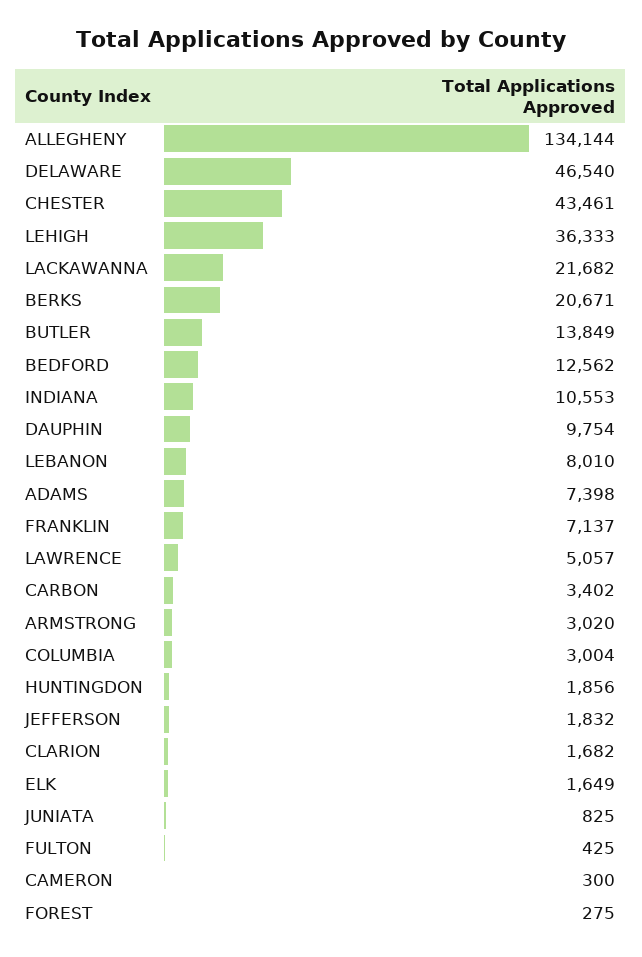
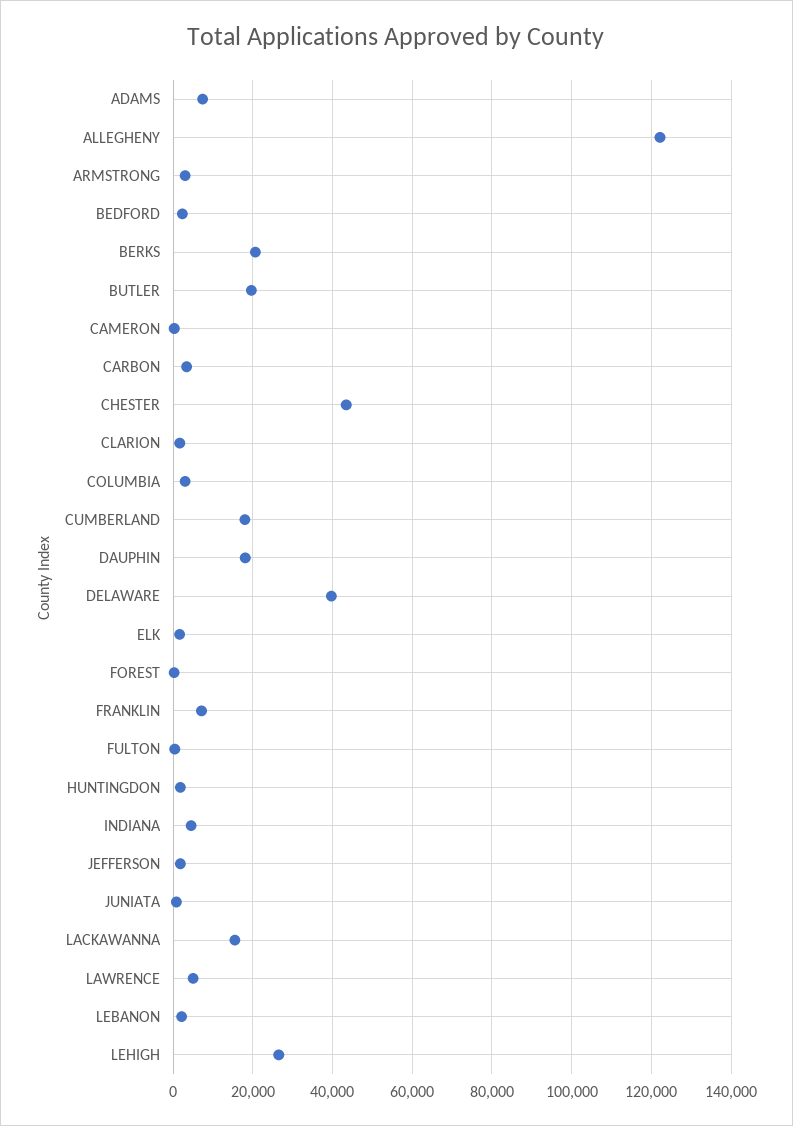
ALLEGHENY: 134144 -> 122000
DELAWARE: 46540 -> 40000
LEHIGH: 36333 -> 26000
LACKAWANNA: 21682 -> 16000
BUTLER: 13849 -> 20000
BEDFORD: 12562 -> 2000
INDIANA: 10553 -> 4000
DAUPHIN: 9754 -> 18000
LEBANON: 8010 -> 2000
CUMBERLAND: none -> 18000

